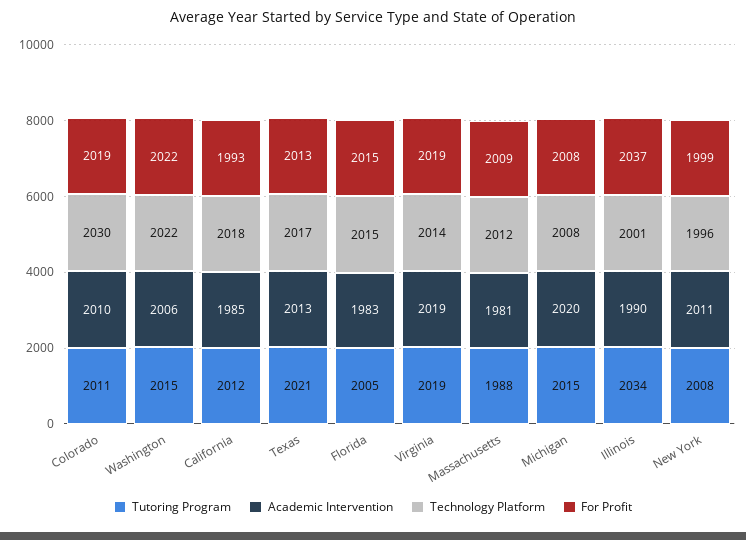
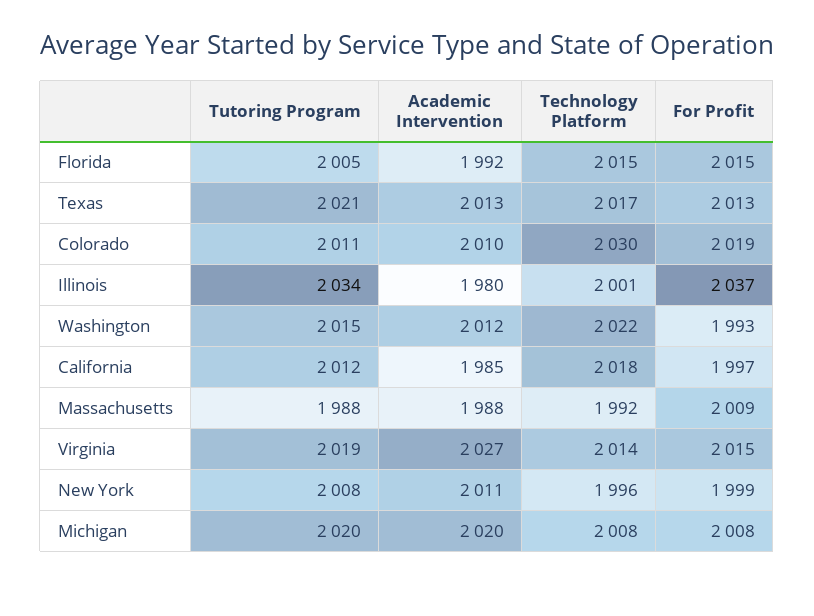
Academic Intervention, Washington: 2006 -> 2012
For Profit, Washington: 2022 -> 1993
For Profit, California: 1993 -> 1997
Academic Intervention, Florida: 1983 -> 1992
Academic Intervention, Virginia: 2019 -> 2027
For Profit, Virginia: 2019 -> 2015
Academic Intervention, Massachusetts: 1981 -> 1988
Technology Platform, Massachusetts: 2012 -> 1992
Tutoring Program, Michigan: 2015 -> 2020
Academic Intervention, Illinois: 1990 -> 1980

